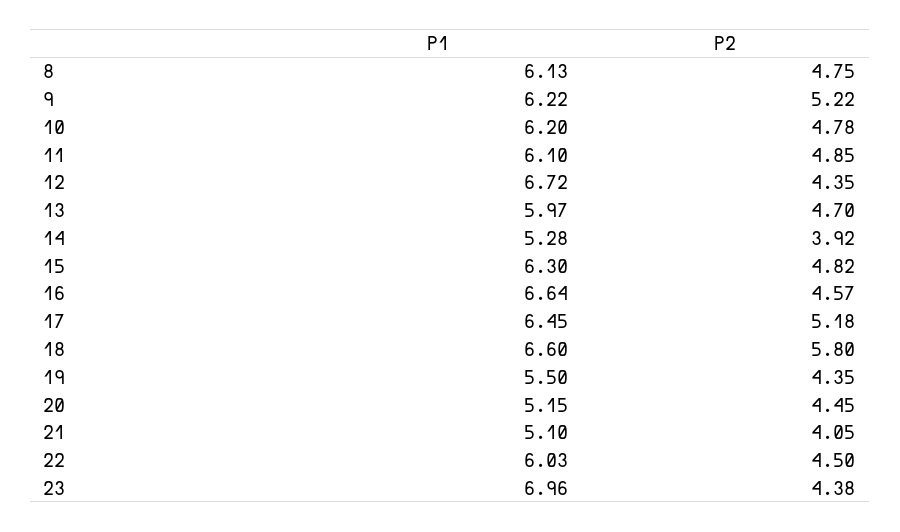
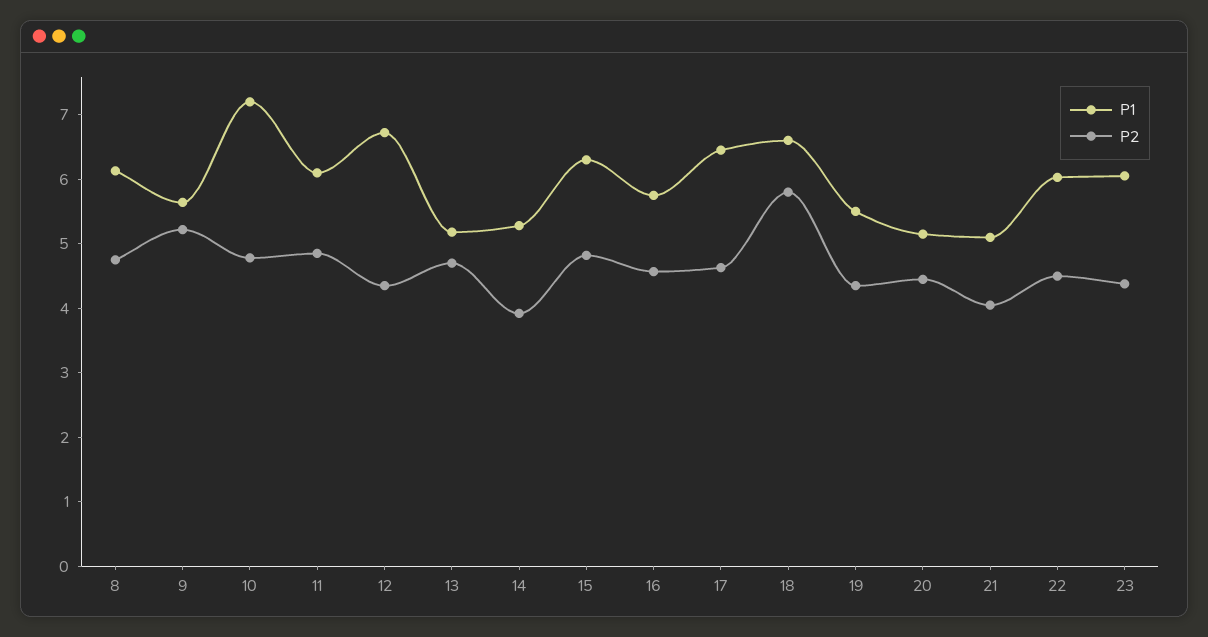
P1, 9: 6.22 -> 5.6
P1, 10: 6.2 -> 7.2
P1, 13: 5.97 -> 5.2
P1, 16: 6.64 -> 5.8
P2, 17: 5.18 -> 4.6
P1, 23: 6.96 -> 6

